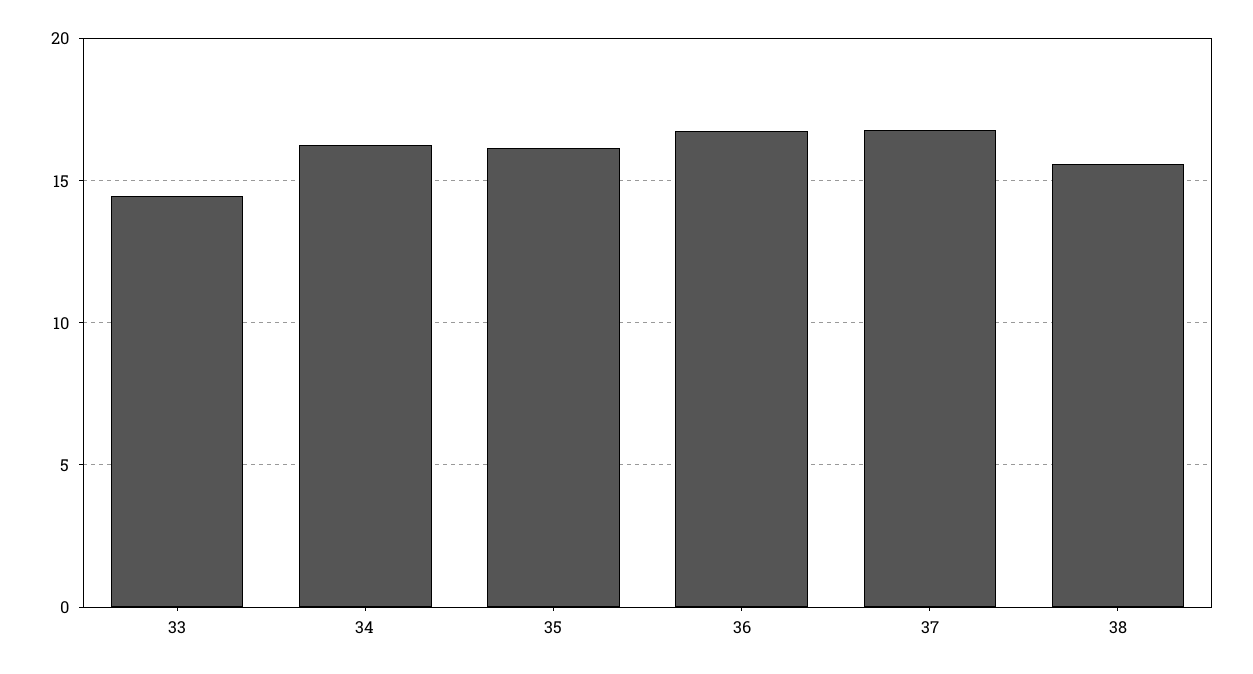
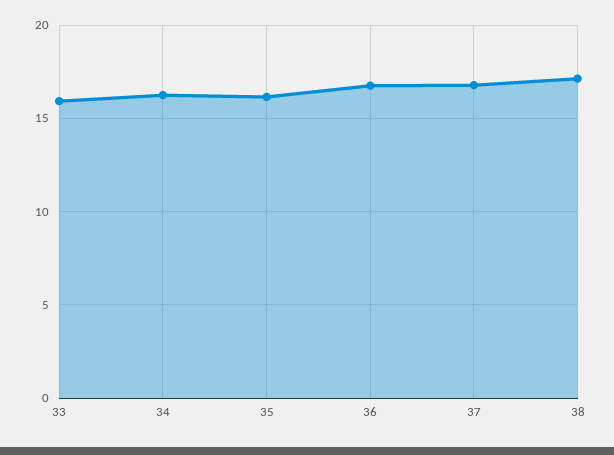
33: 14.5 -> 16
38: 15.5 -> 17

